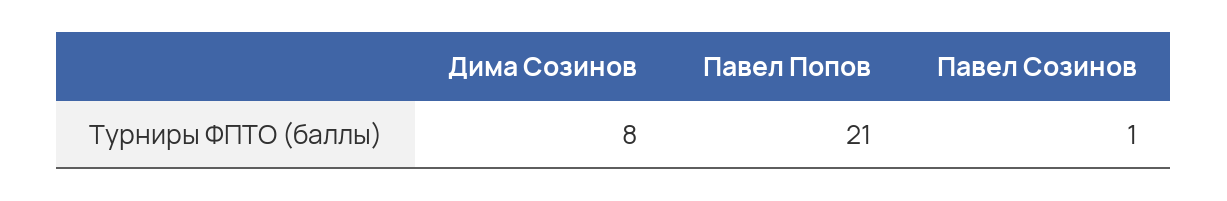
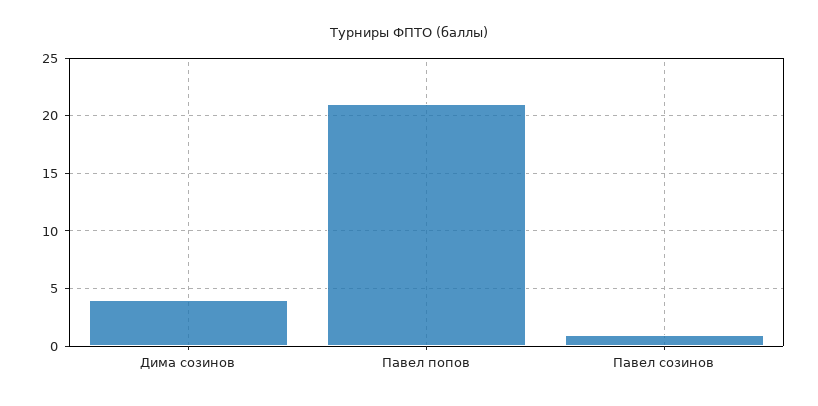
Дима Созинов: 8 -> 4

